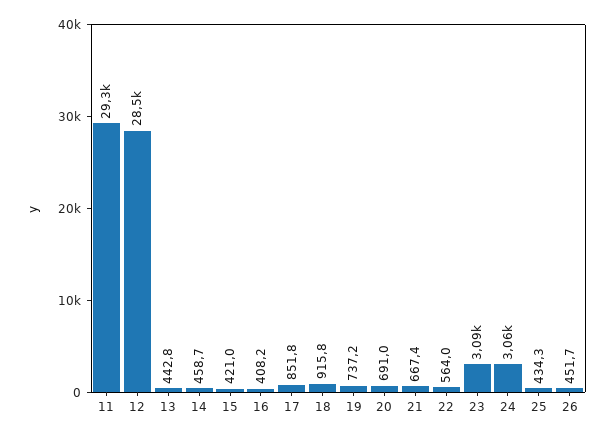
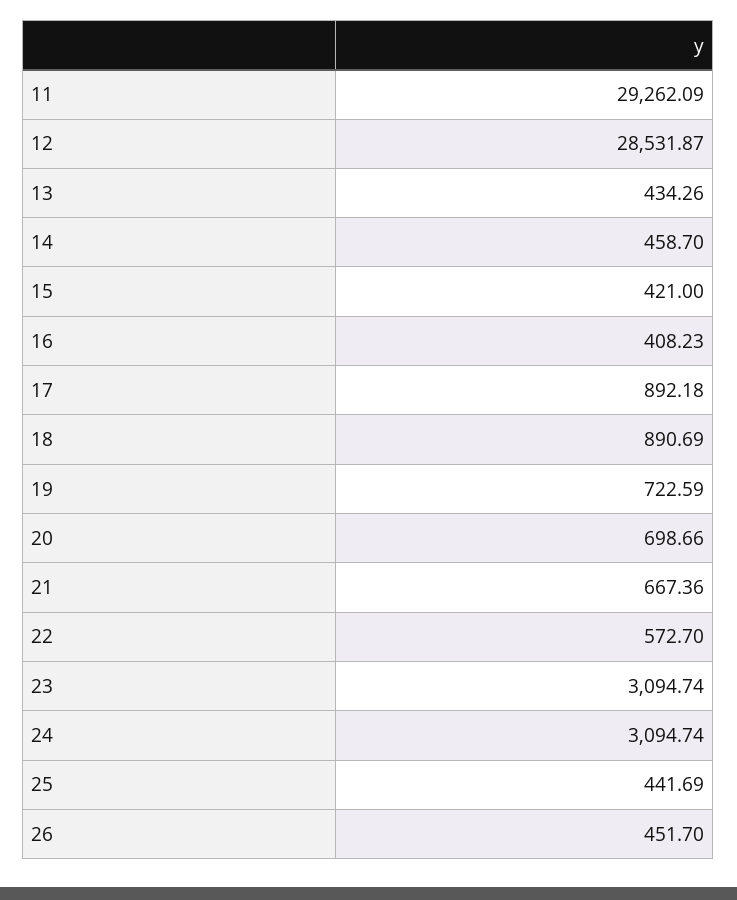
13: 442.8 -> 434.26
17: 851.8 -> 892.18
18: 915.8 -> 890.69
19: 737.2 -> 722.59
20: 691 -> 698.66
22: 564 -> 572.7
24: 3060 -> 3094.74
25: 434.3 -> 441.69

